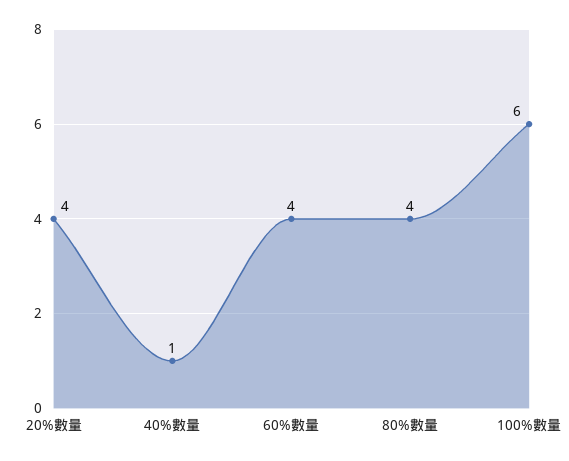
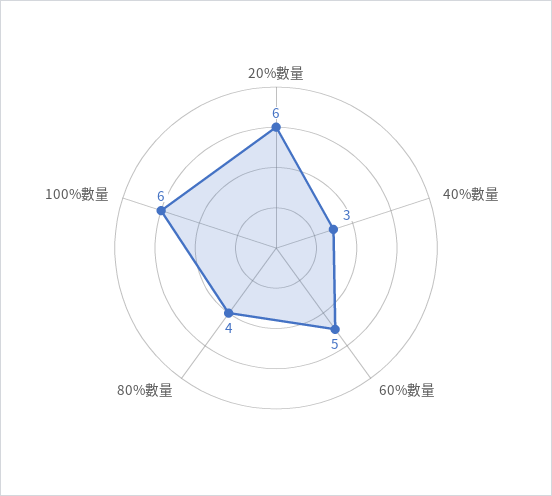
20%數量: 4 -> 6
40%數量: 1 -> 3
60%數量: 4 -> 5

